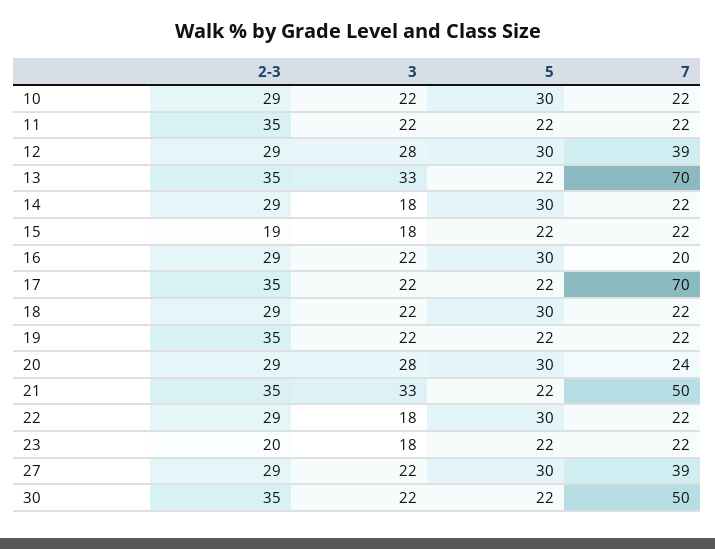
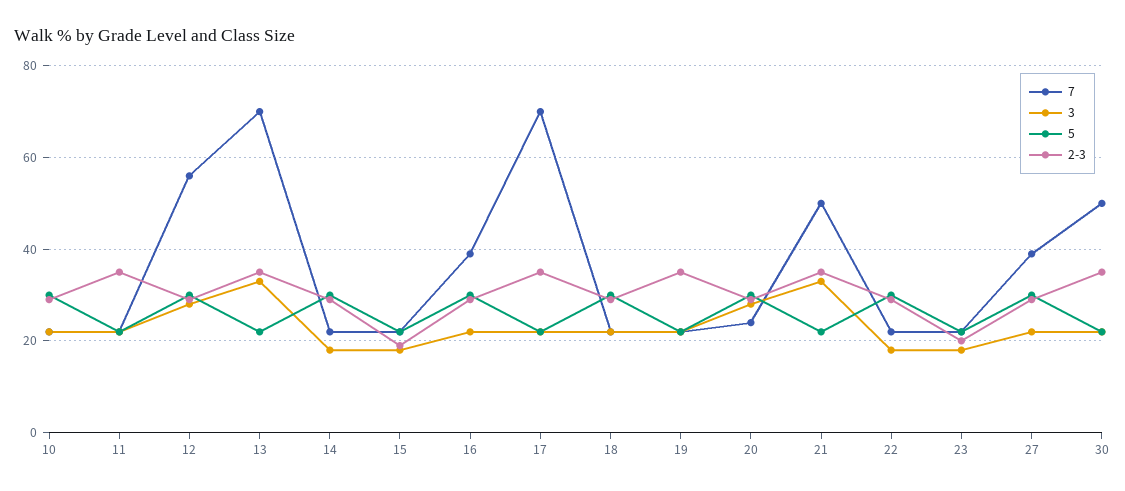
7, 12: 39 -> 55
7, 16: 20 -> 40

